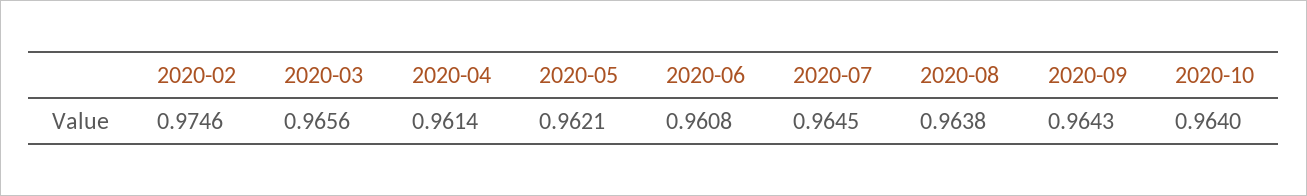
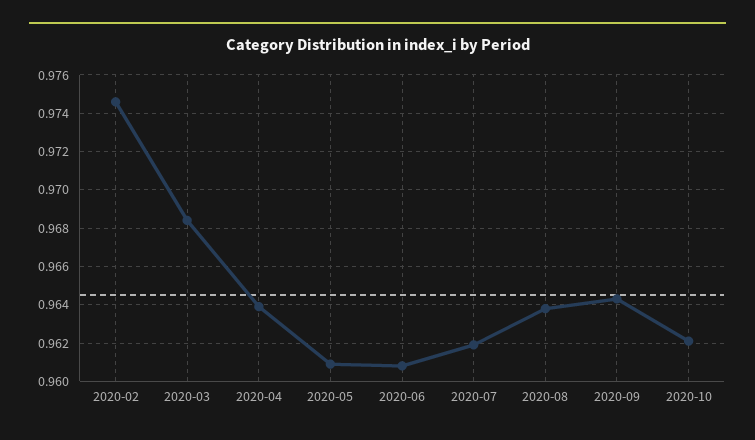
2020-03: 0.9656 -> 0.9685
2020-04: 0.9614 -> 0.964
2020-05: 0.9621 -> 0.961
2020-07: 0.9645 -> 0.962
2020-10: 0.964 -> 0.962

